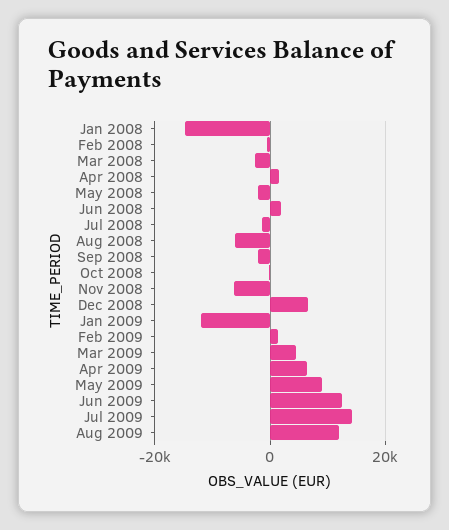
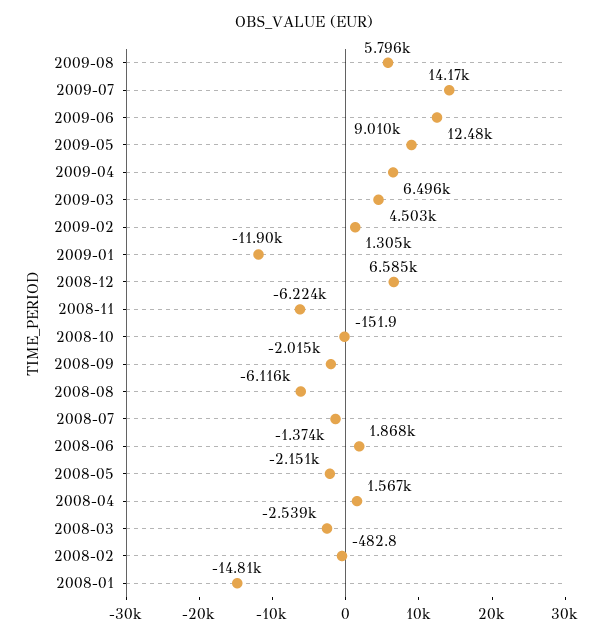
Aug 2009: 12000 -> 5796

